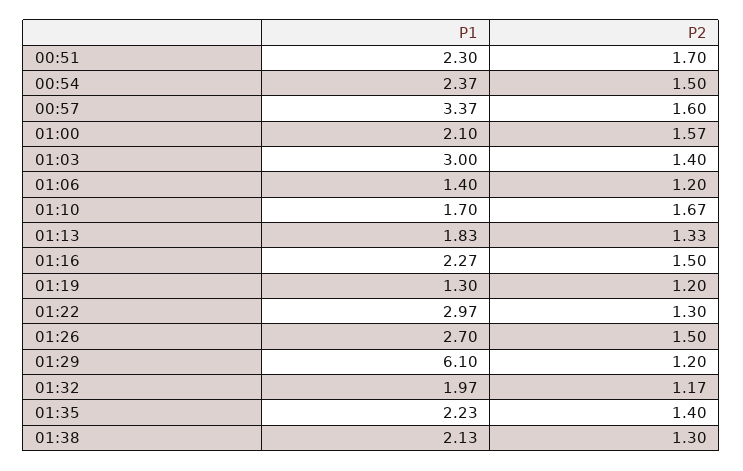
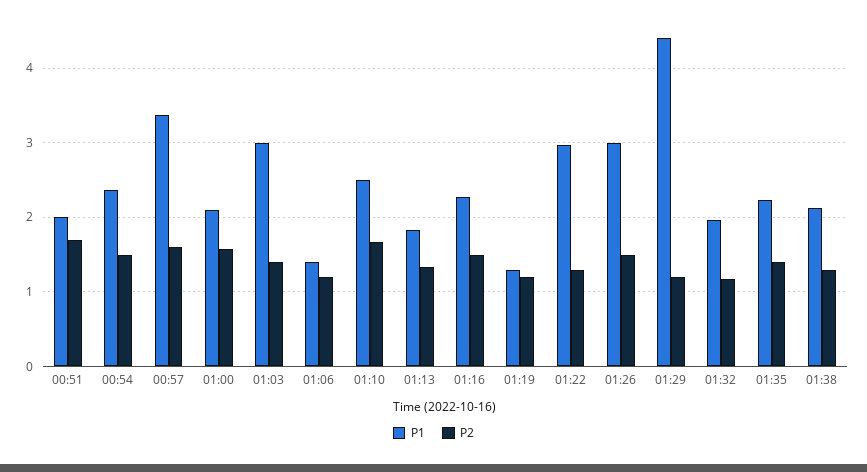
P1, 00:51: 2.3 -> 2
P1, 01:10: 1.7 -> 2.5
P1, 01:26: 2.7 -> 3
P1, 01:29: 6.1 -> 4.4

